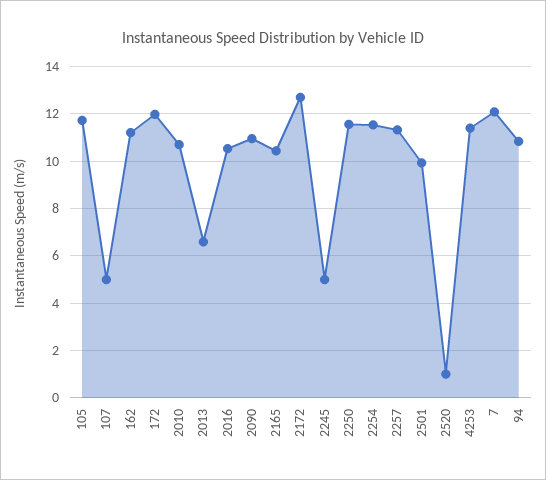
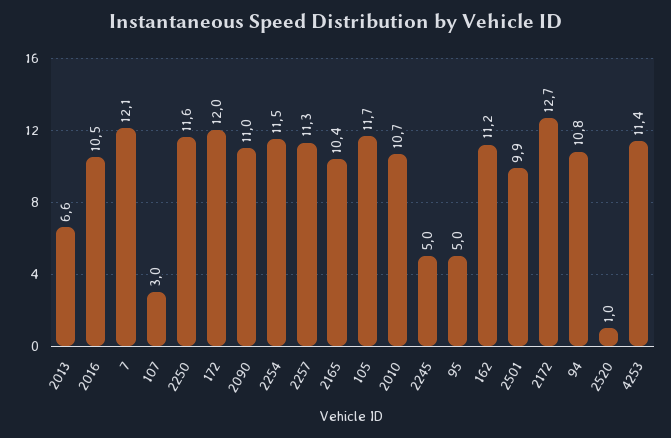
107: 5 -> 3
95: none -> 5

